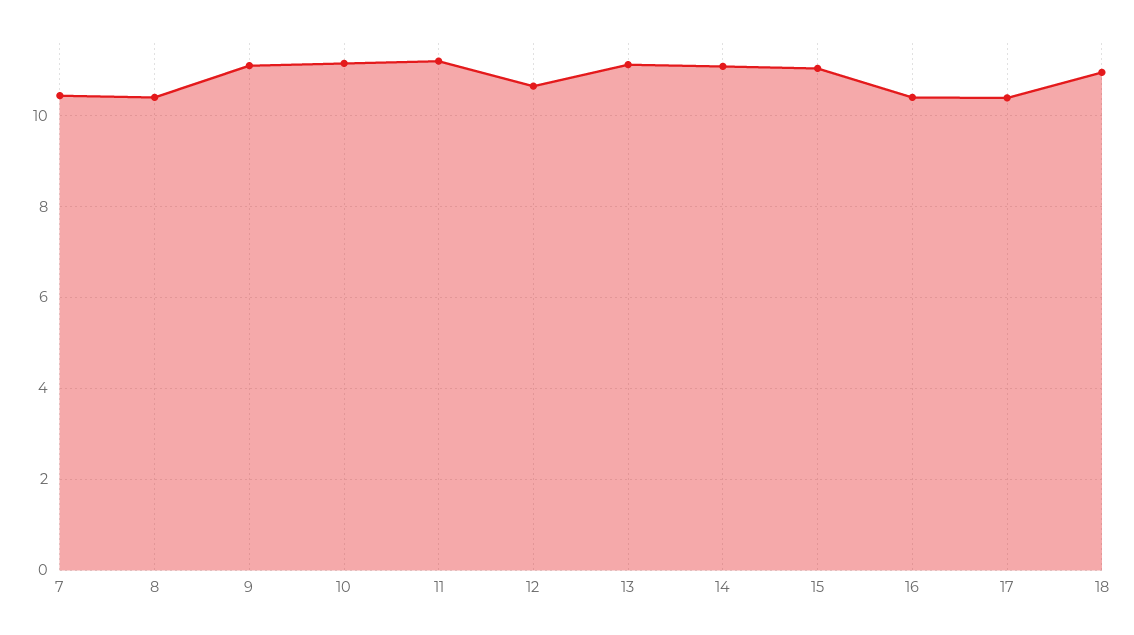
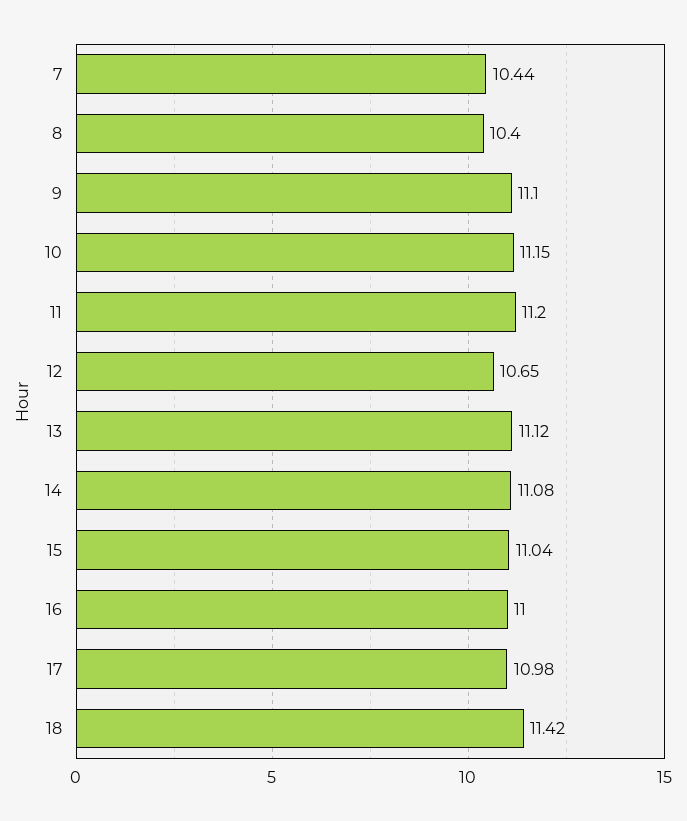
16: 10.4 -> 11
17: 10.4 -> 10.98
18: 11 -> 11.42

